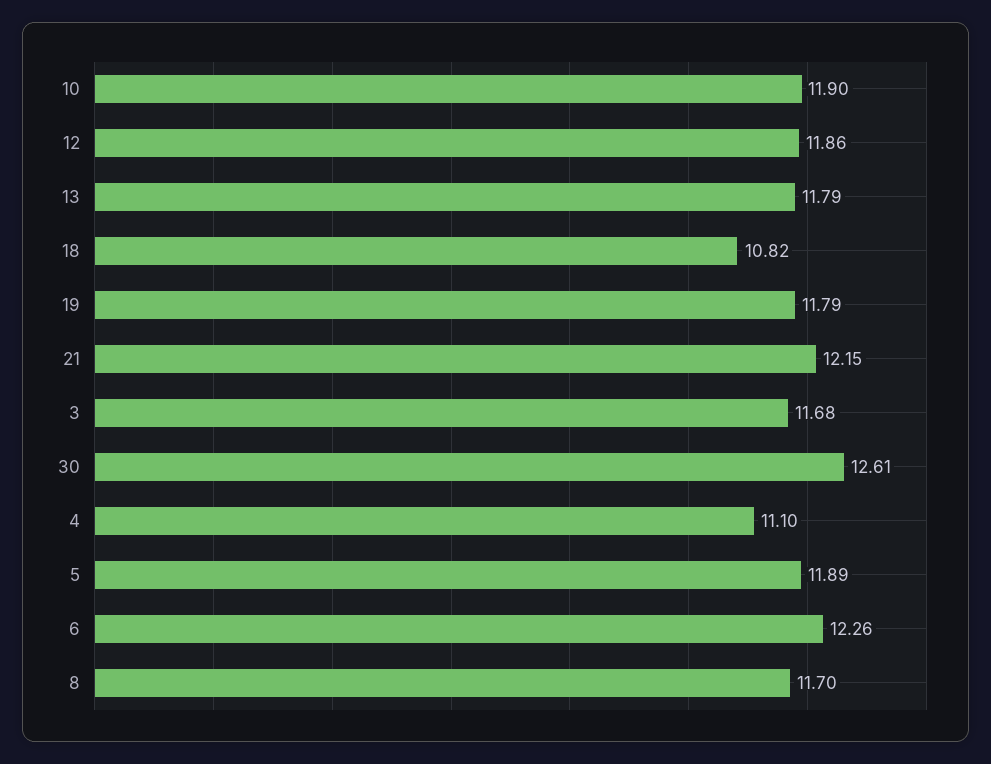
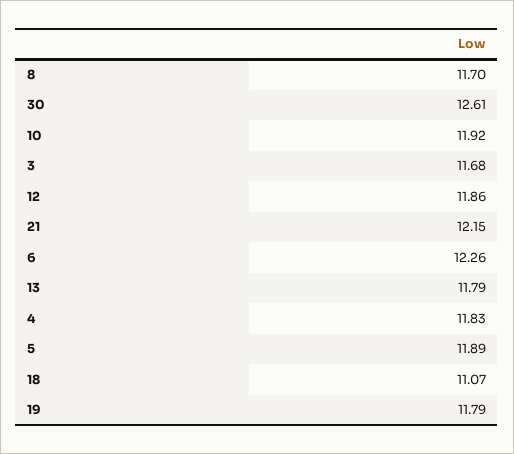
10: 11.9 -> 11.92
18: 10.82 -> 11.07
4: 11.1 -> 11.83

